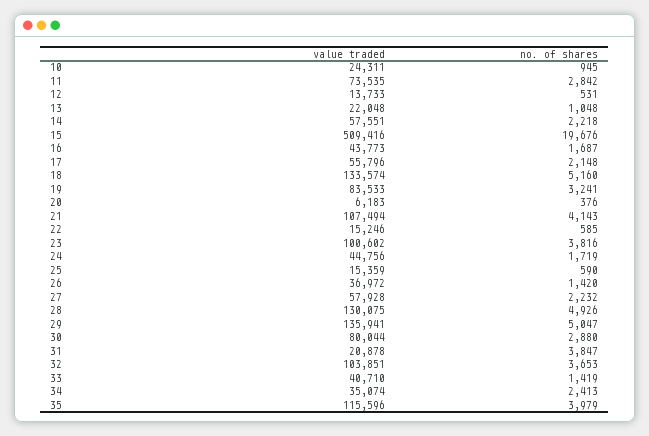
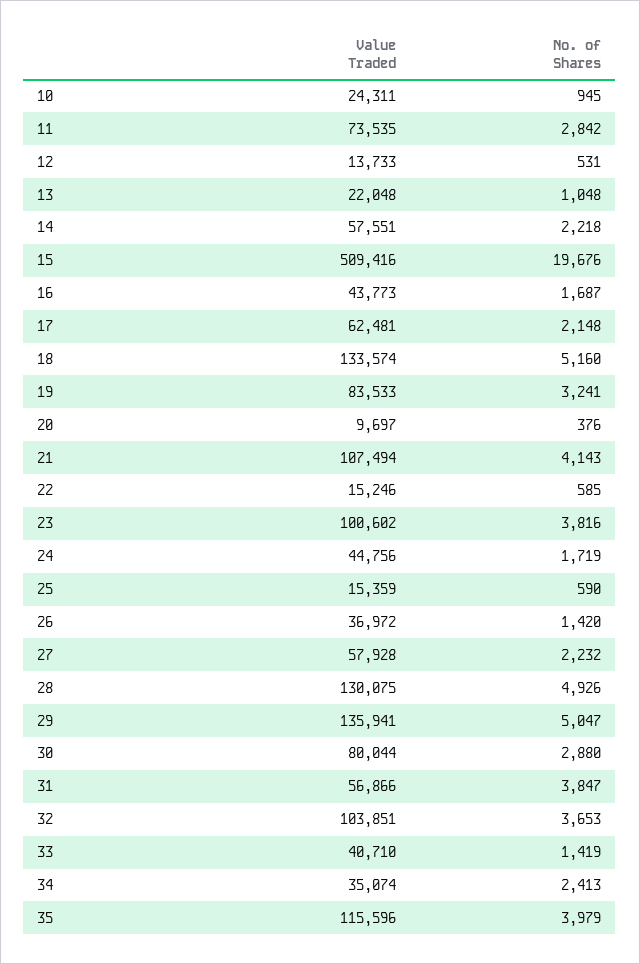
value traded, 17: 55796 -> 62481
value traded, 20: 6183 -> 9697
value traded, 31: 20878 -> 56866

